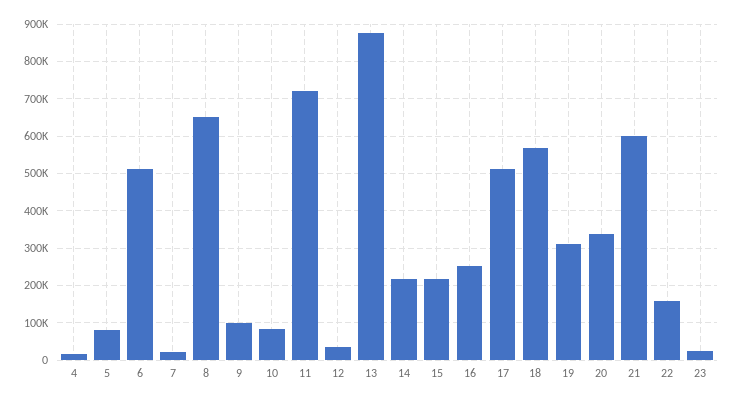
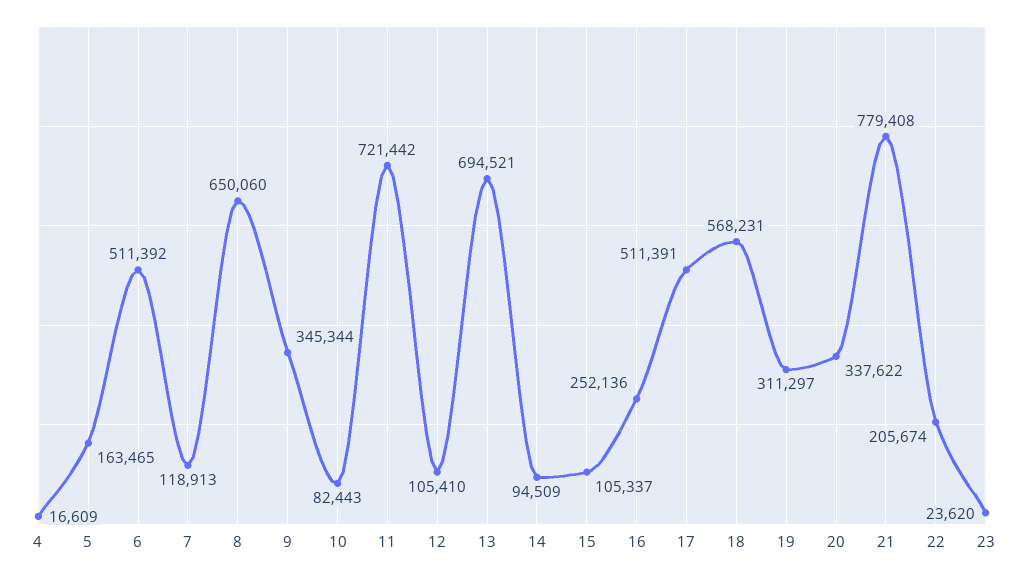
5: 80000 -> 163465
7: 20000 -> 118913
9: 100000 -> 345344
12: 40000 -> 105410
13: 880000 -> 694521
14: 220000 -> 94509
15: 220000 -> 105337
21: 600000 -> 779408
22: 160000 -> 205674

